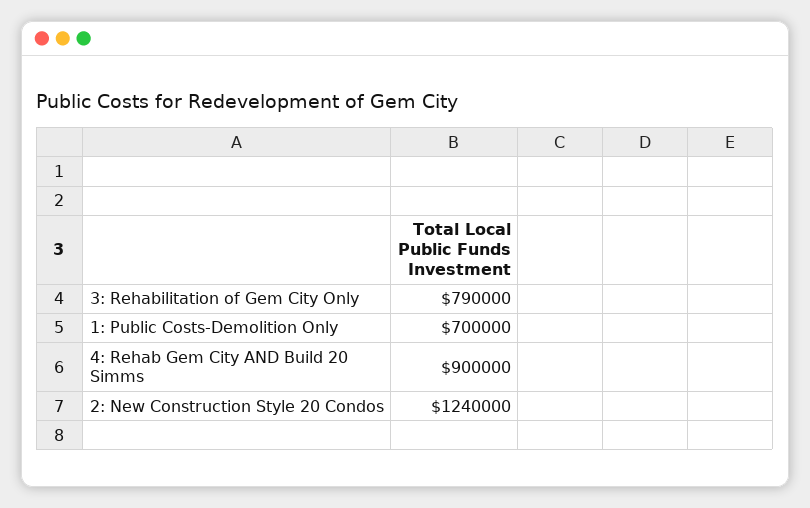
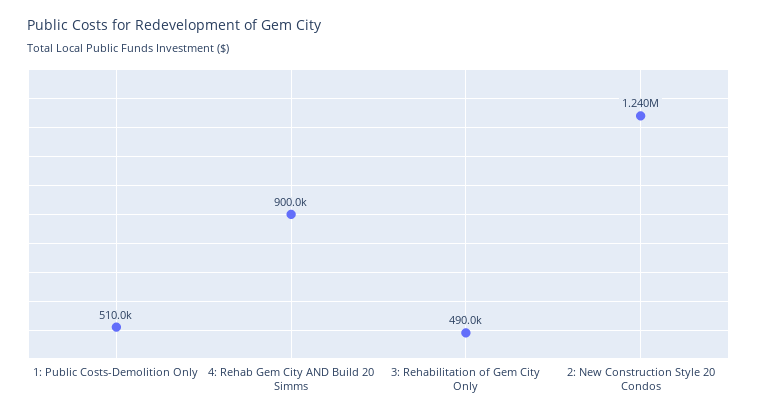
3: Rehabilitation of Gem City Only: 790000 -> 490000
1: Public Costs-Demolition Only: 700000 -> 510000

